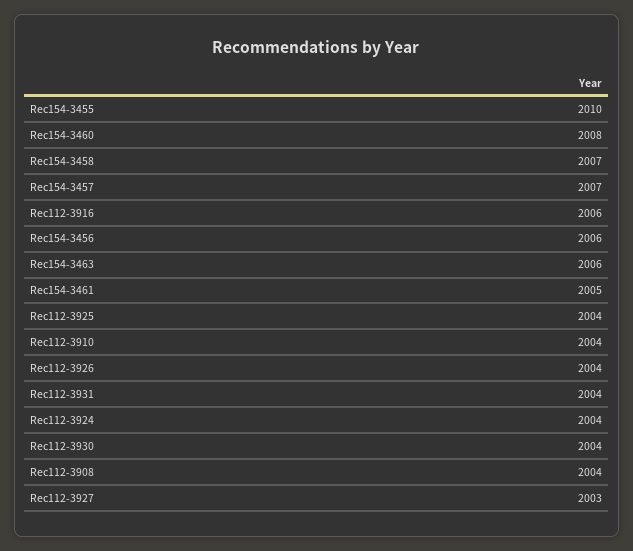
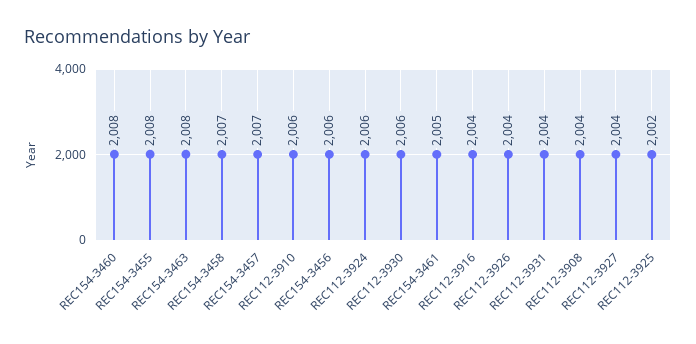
Rec154-3455: 2010 -> 2008
Rec112-3916: 2006 -> 2004
Rec154-3463: 2006 -> 2008
Rec112-3925: 2004 -> 2002
Rec112-3910: 2004 -> 2006
Rec112-3924: 2004 -> 2006
Rec112-3930: 2004 -> 2006
Rec112-3927: 2003 -> 2004

